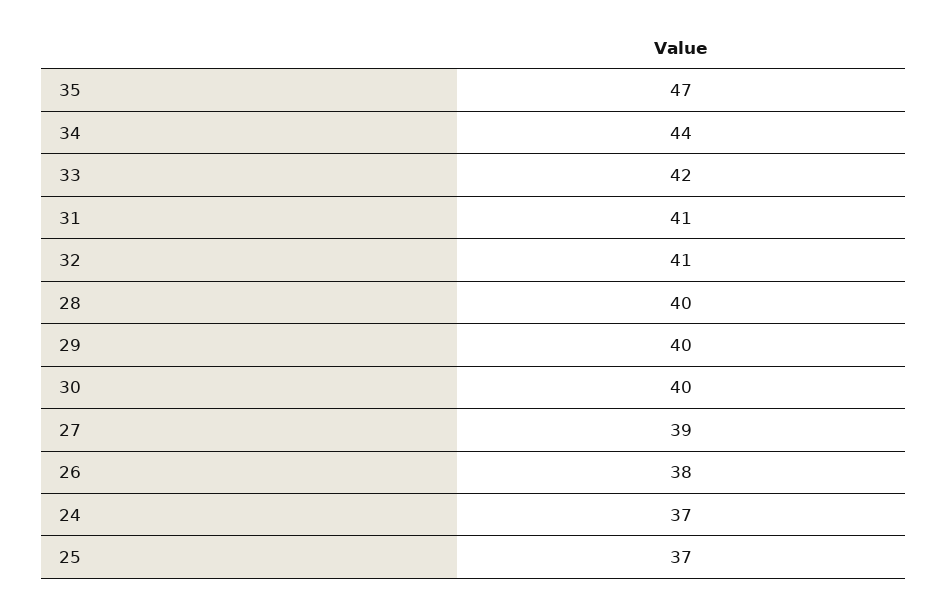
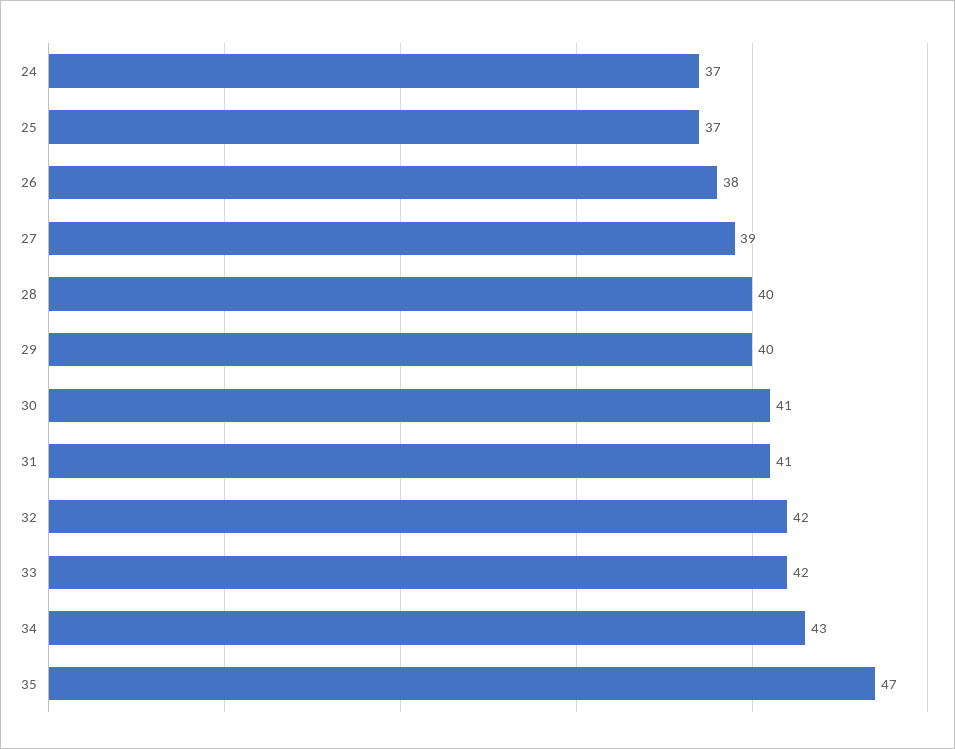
34: 44 -> 43
32: 41 -> 42
30: 40 -> 41

